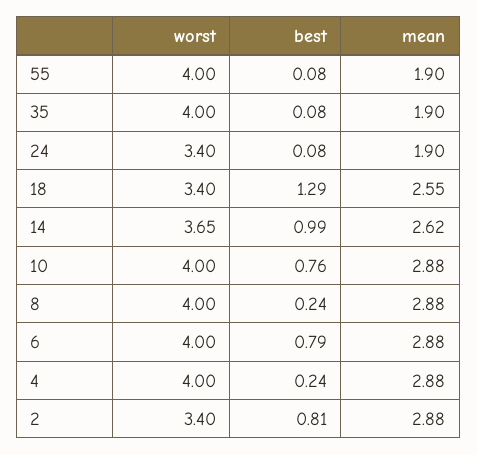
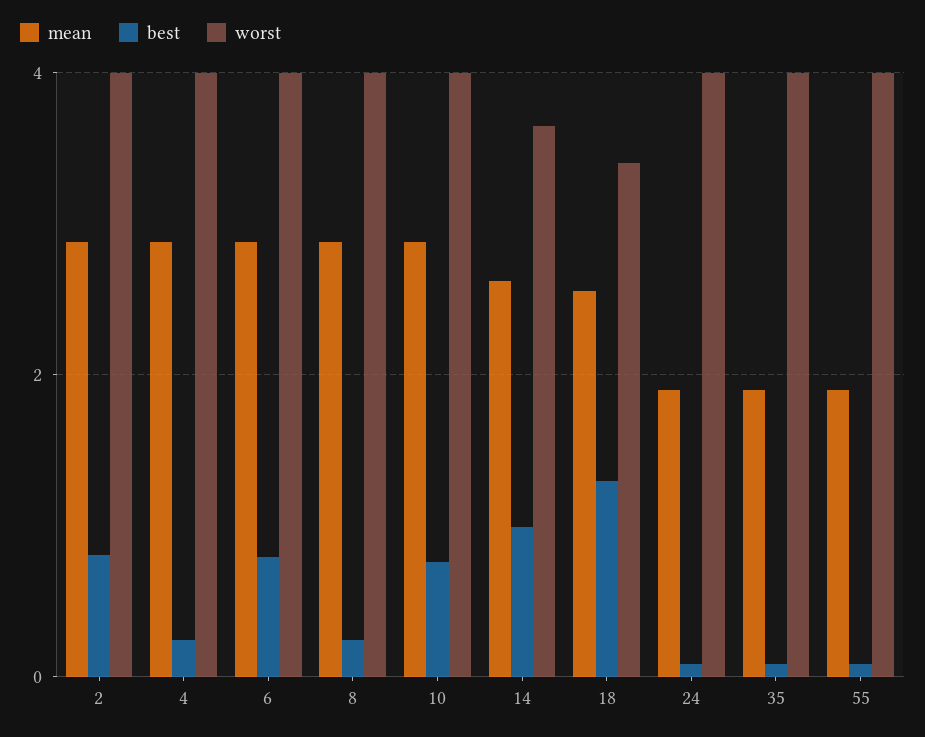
worst, 24: 3.4 -> 4
worst, 2: 3.4 -> 4

